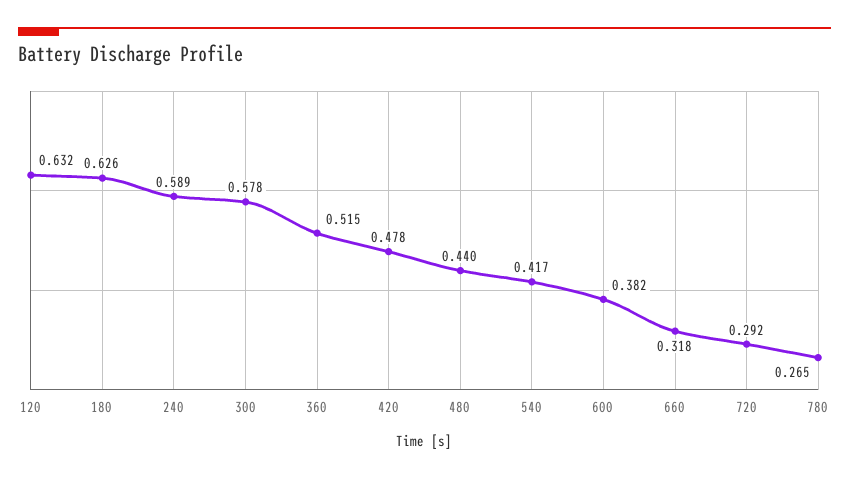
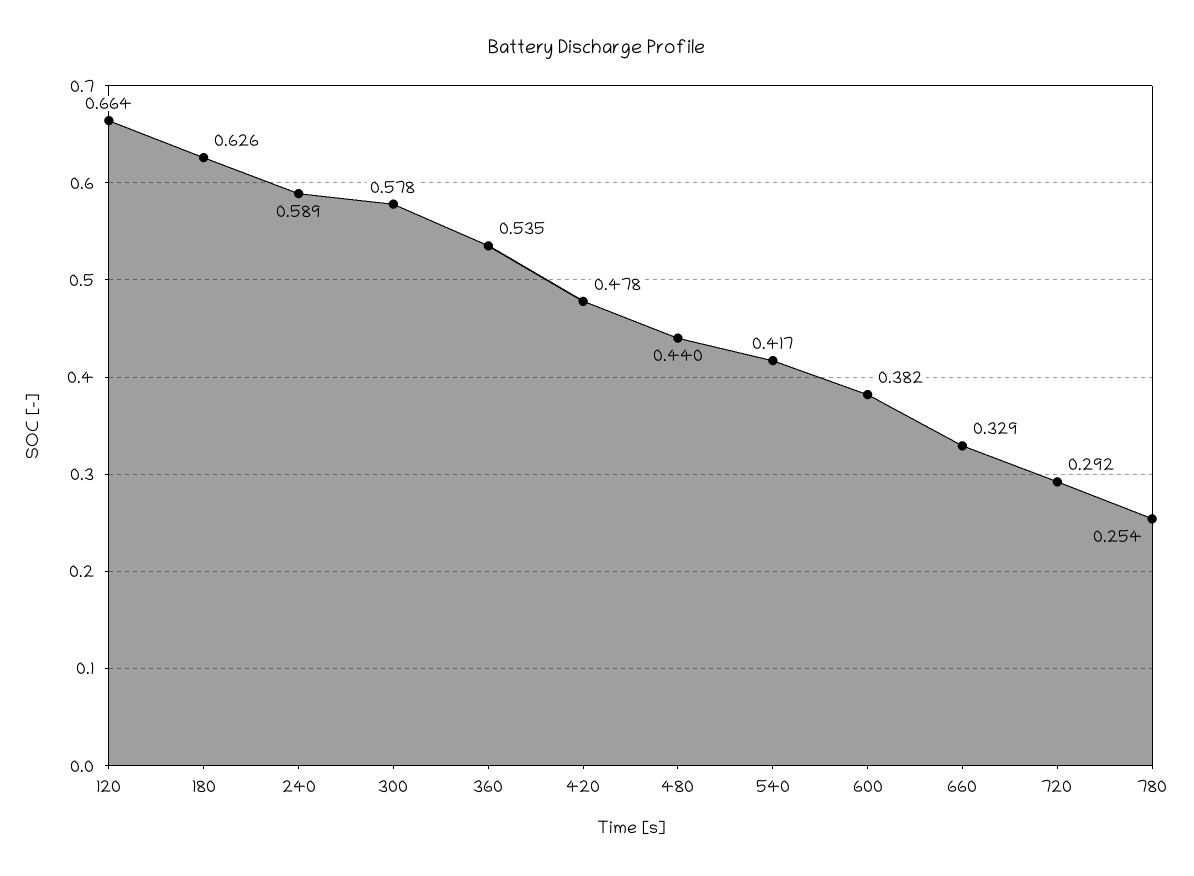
120: 0.632 -> 0.664
360: 0.515 -> 0.535
660: 0.318 -> 0.329
780: 0.265 -> 0.254

